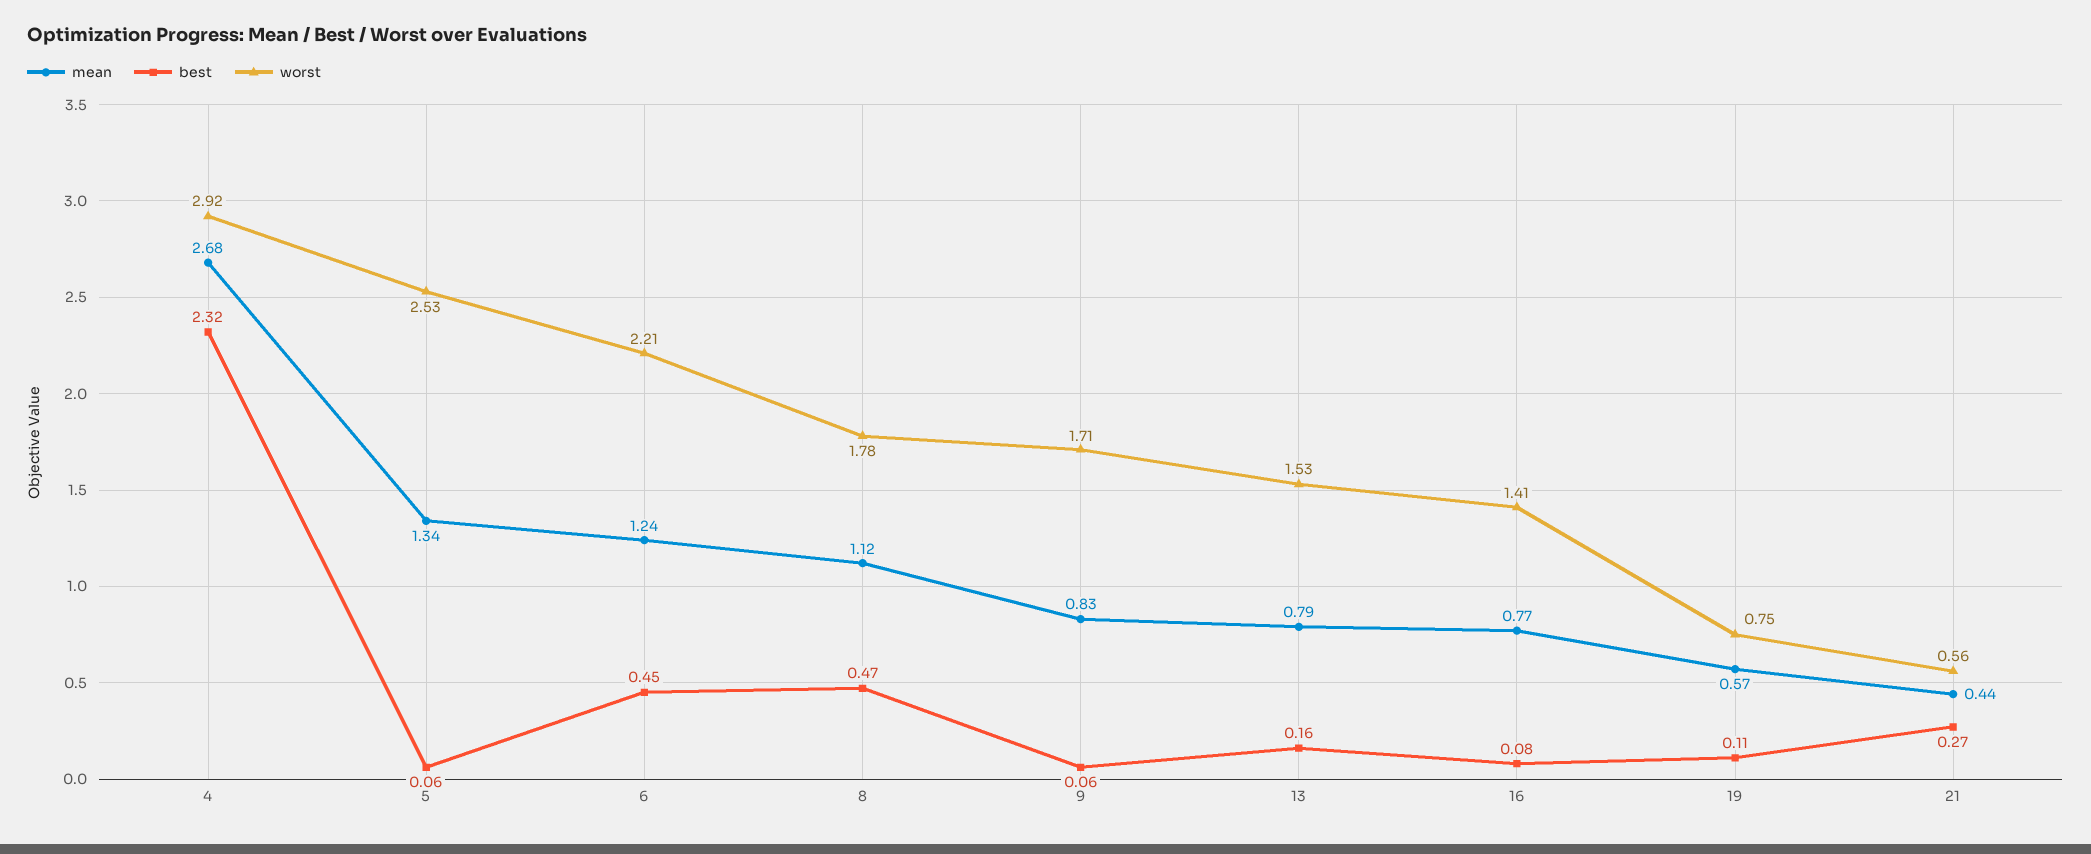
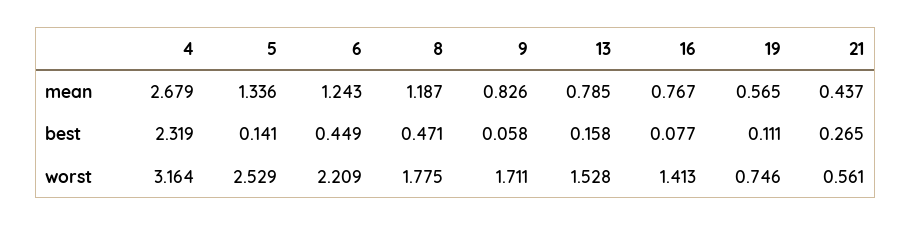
worst, 4: 2.92 -> 3.164
best, 5: 0.06 -> 0.141
mean, 8: 1.12 -> 1.187

